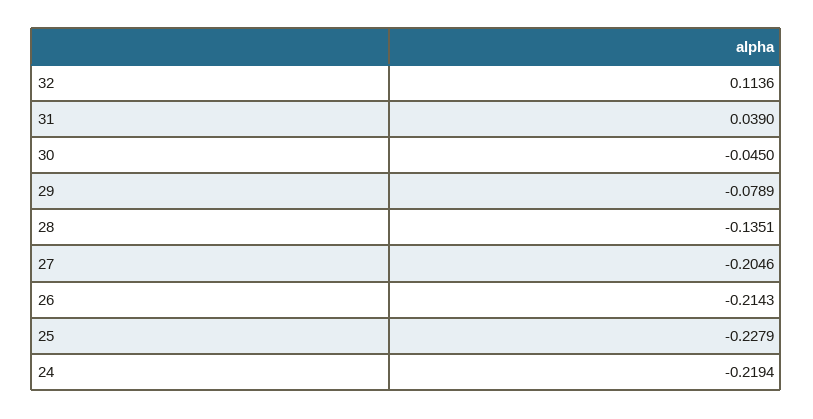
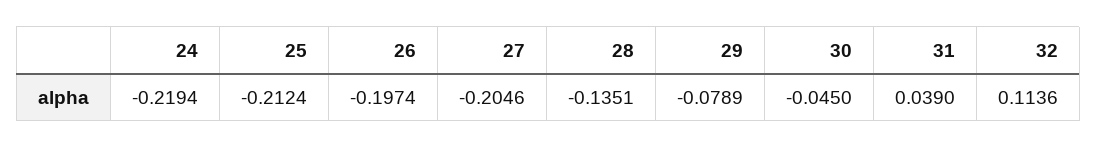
26: -0.2143 -> -0.1974
25: -0.2279 -> -0.2124

